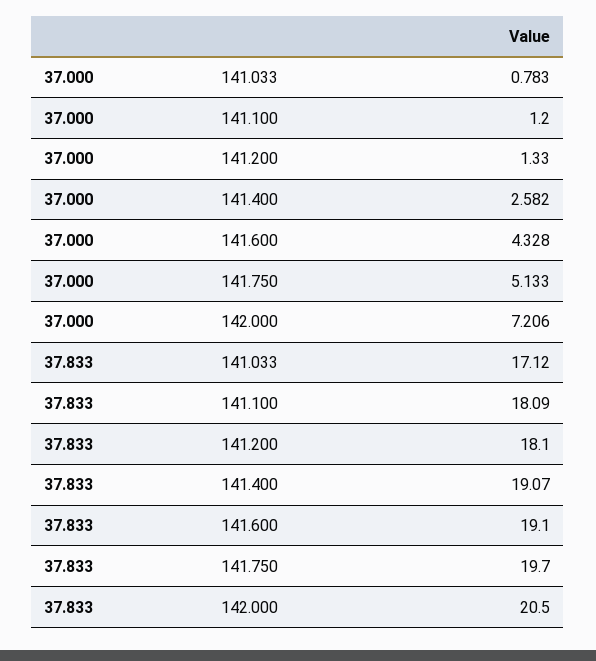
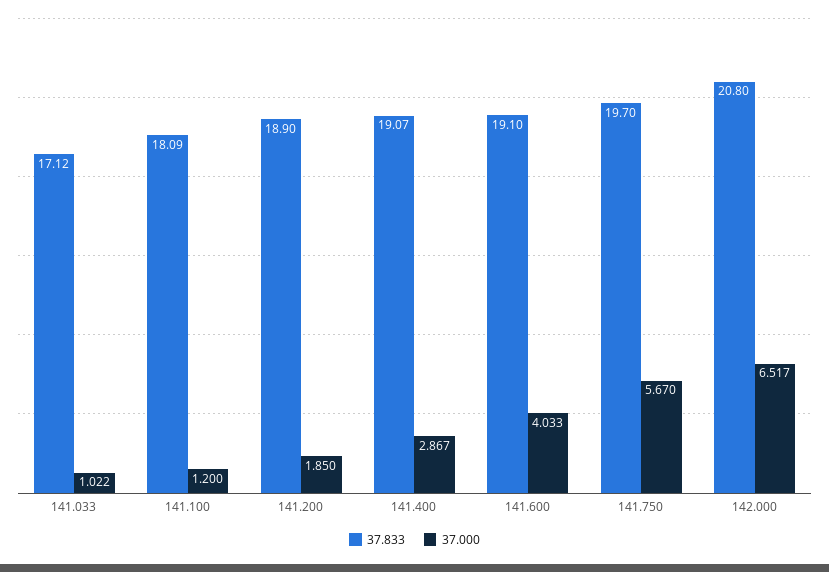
37.000, 141.033: 0.783 -> 1.022
37.000, 141.200: 1.33 -> 1.85
37.000, 141.400: 2.582 -> 2.867
37.000, 141.600: 4.328 -> 4.033
37.000, 141.750: 5.133 -> 5.67
37.000, 142.000: 7.206 -> 6.517
37.833, 141.200: 18.1 -> 18.9
37.833, 142.000: 20.5 -> 20.8

